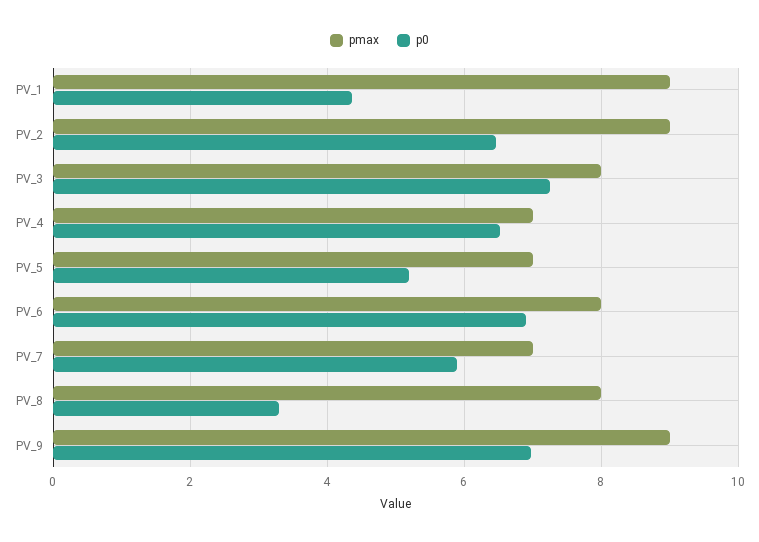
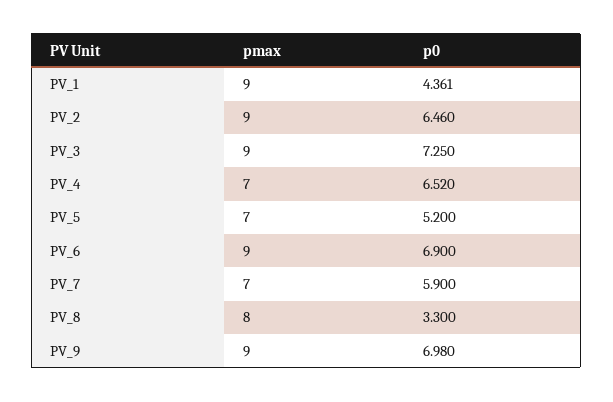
pmax, PV_3: 8 -> 9
pmax, PV_6: 8 -> 9

